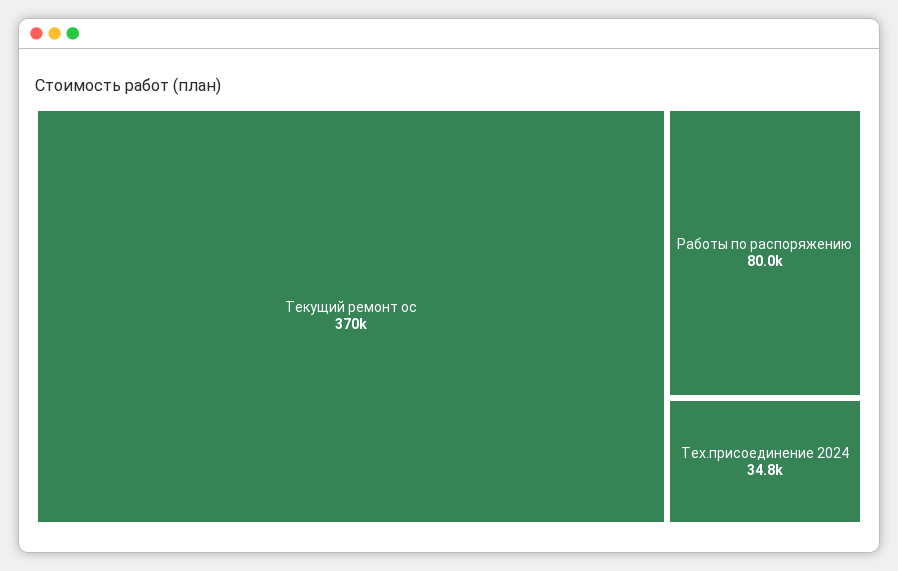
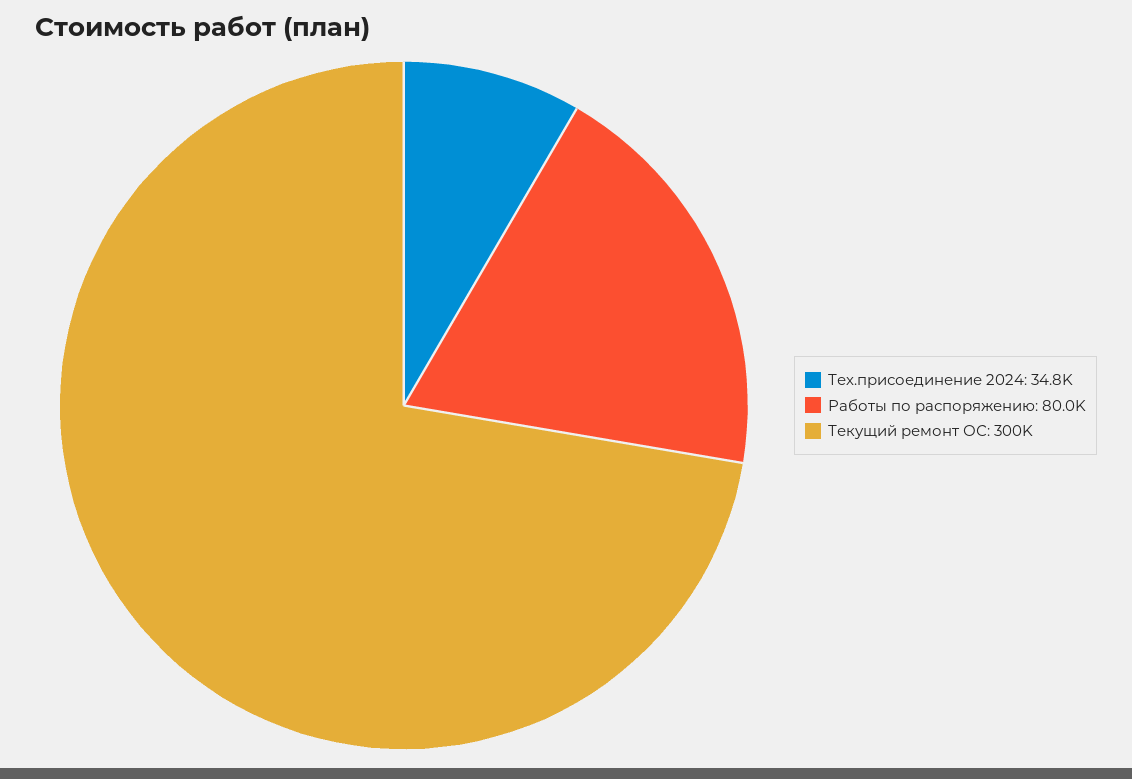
Текущий ремонт ос: 370000 -> 300000

